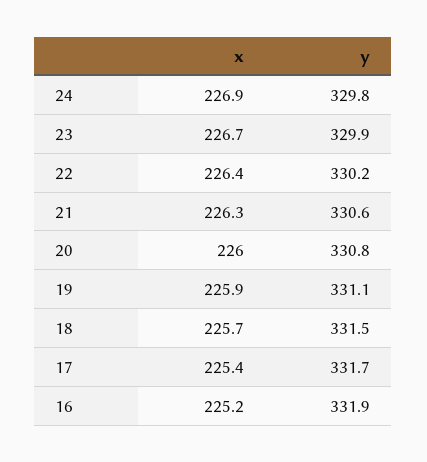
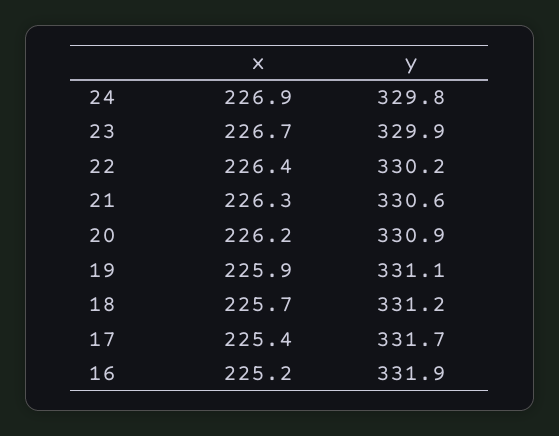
x, 20: 226 -> 226.2
y, 20: 330.8 -> 330.9
y, 18: 331.5 -> 331.2

